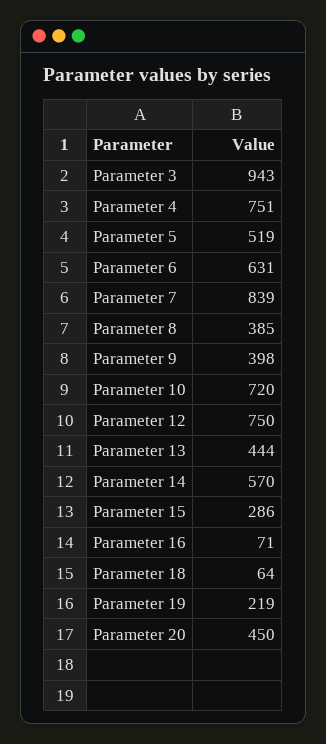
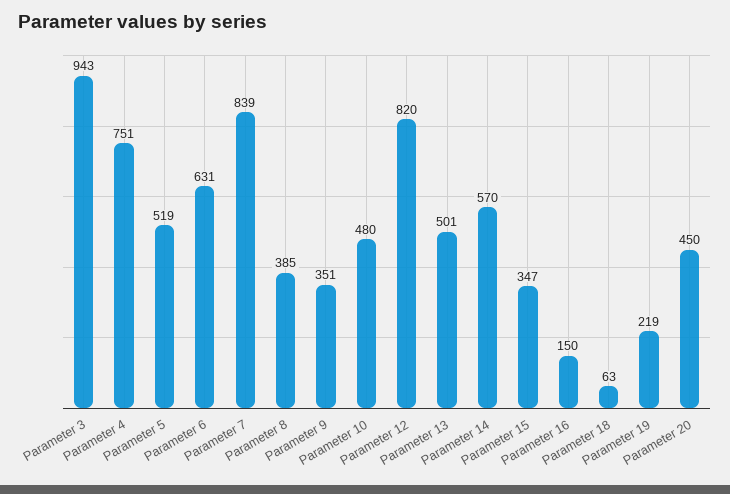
Parameter 9: 398 -> 351
Parameter 10: 720 -> 480
Parameter 12: 750 -> 820
Parameter 13: 444 -> 501
Parameter 15: 286 -> 347
Parameter 16: 71 -> 150
Parameter 18: 64 -> 63

